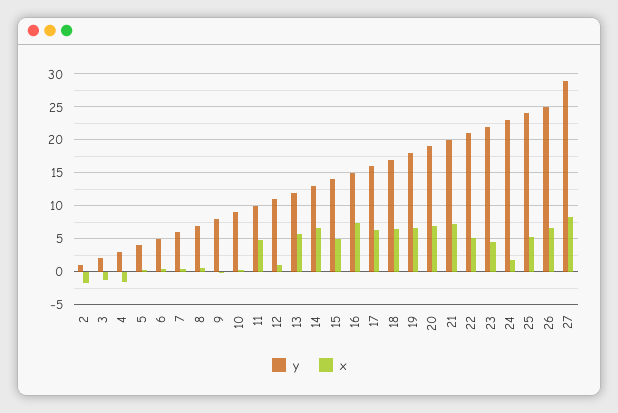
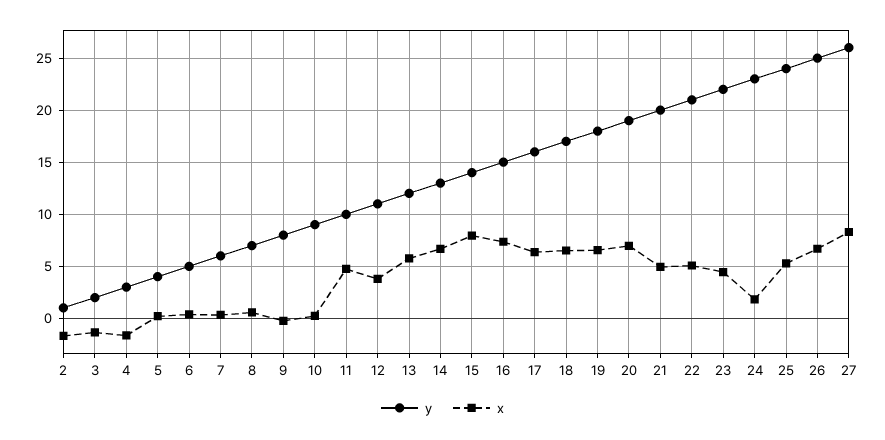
x, 12: 1 -> 4
x, 15: 5 -> 8
x, 21: 7 -> 5
y, 27: 29 -> 26

